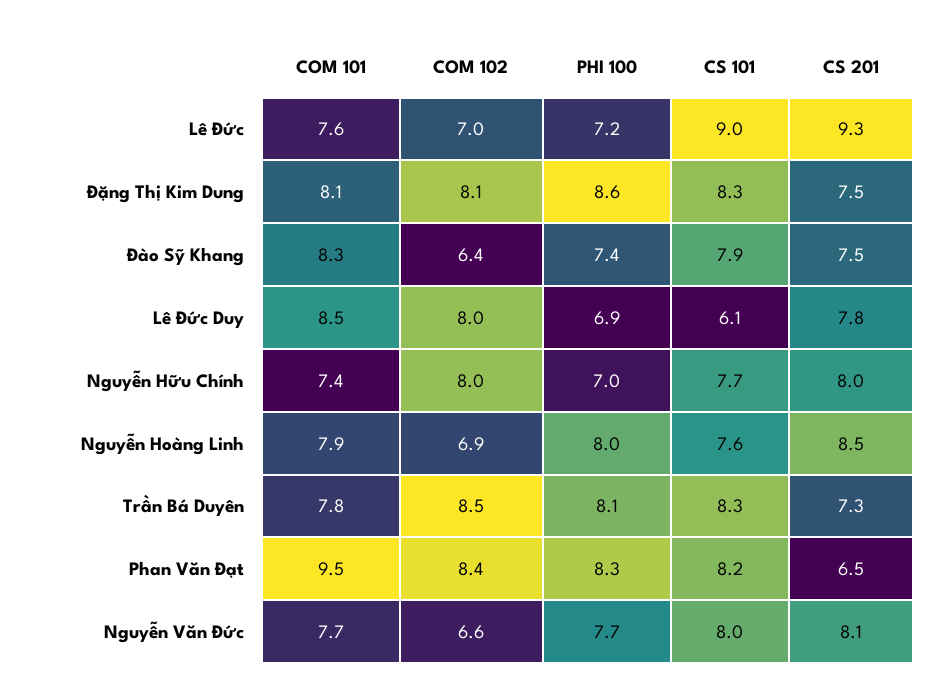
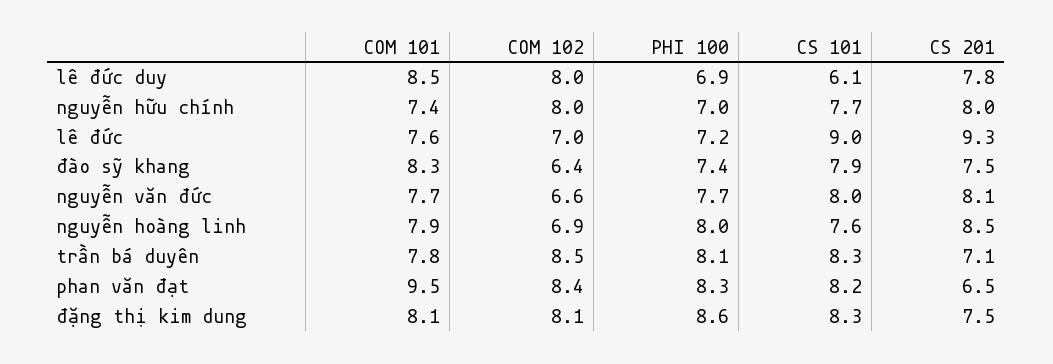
CS 201, Trần Bá Duyên: 7.3 -> 7.1

